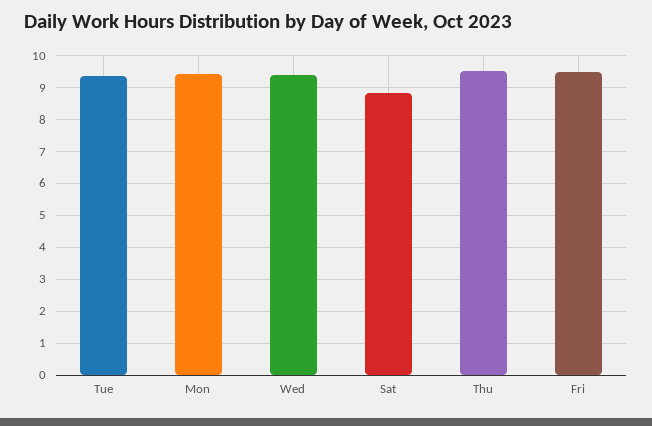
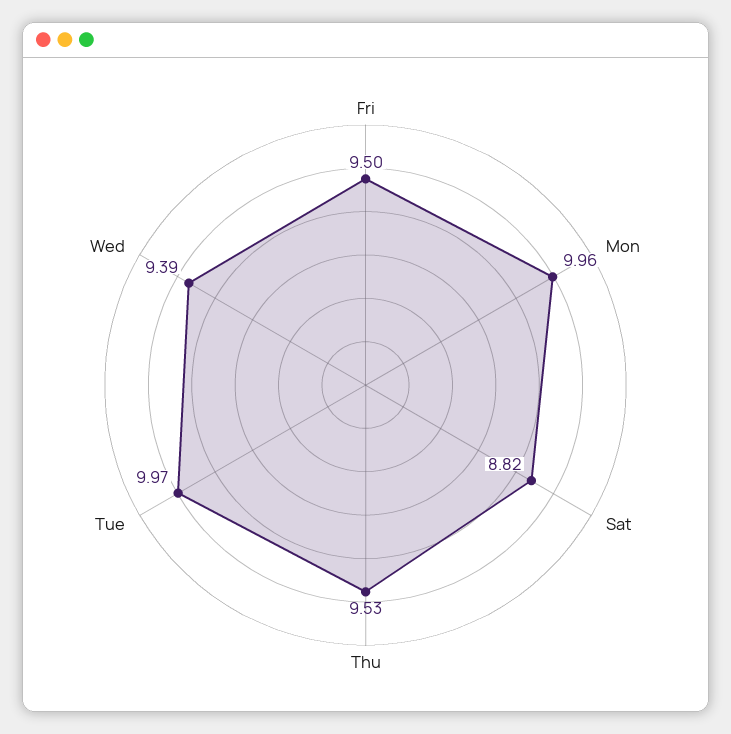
Tue: 9.4 -> 9.97
Mon: 9.4 -> 9.96

